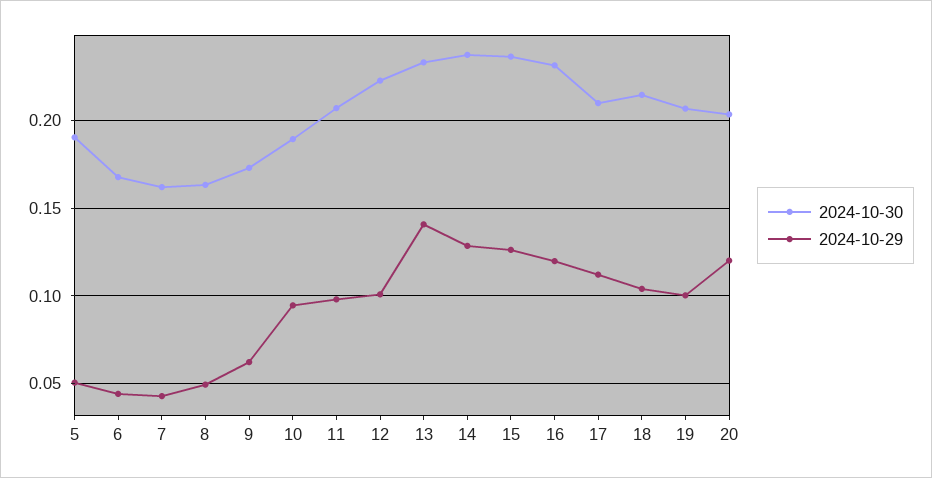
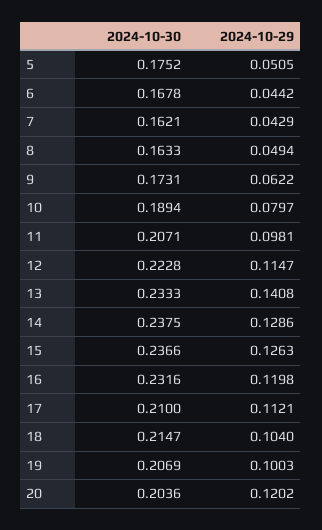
2024-10-30, 5: 0.19 -> 0.1752
2024-10-29, 10: 0.095 -> 0.0797
2024-10-29, 12: 0.1 -> 0.1147

